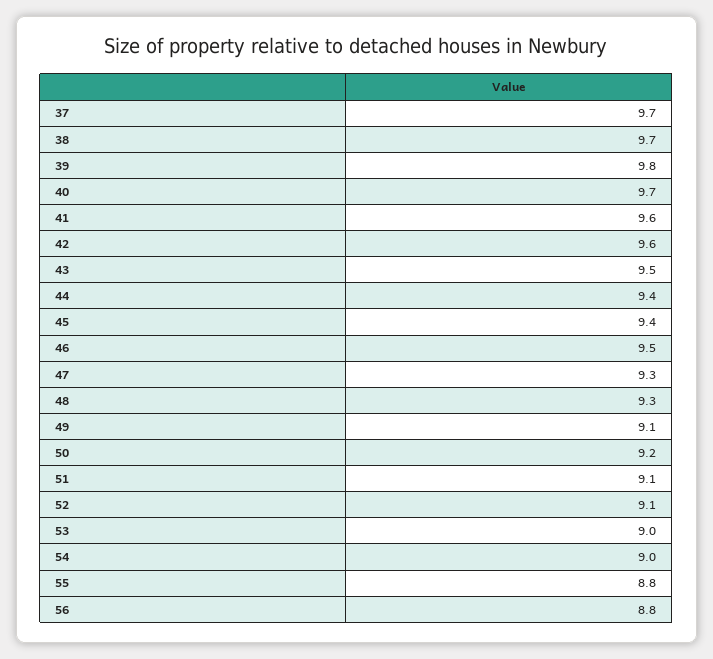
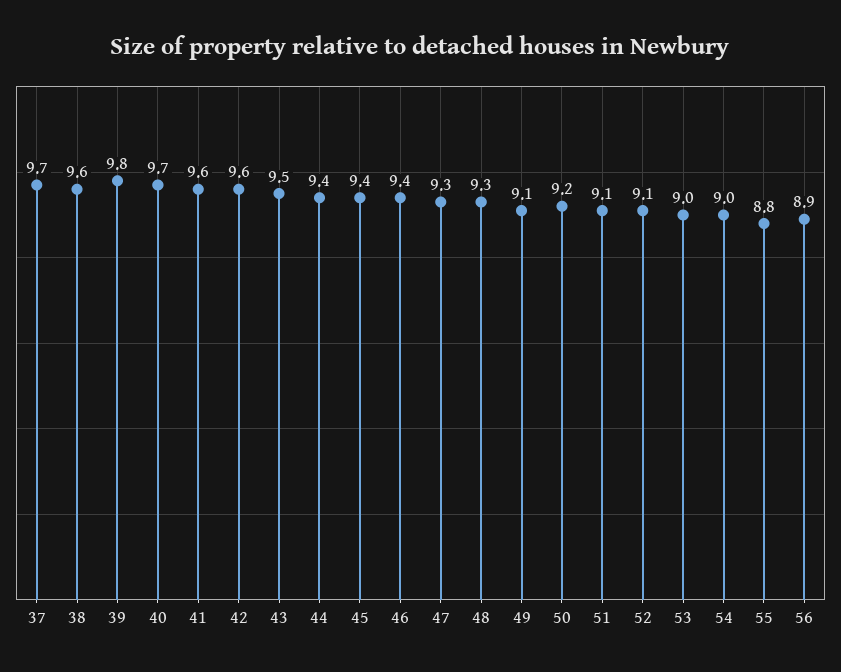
38: 9.7 -> 9.6
46: 9.5 -> 9.4
56: 8.8 -> 8.9

